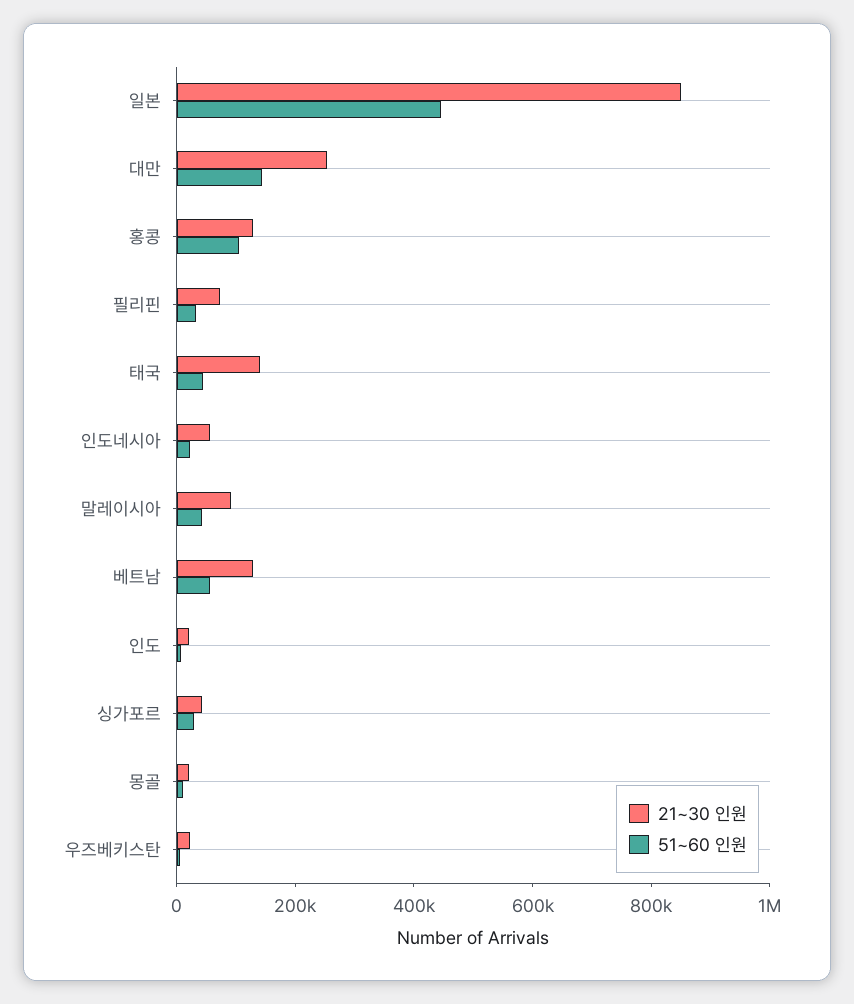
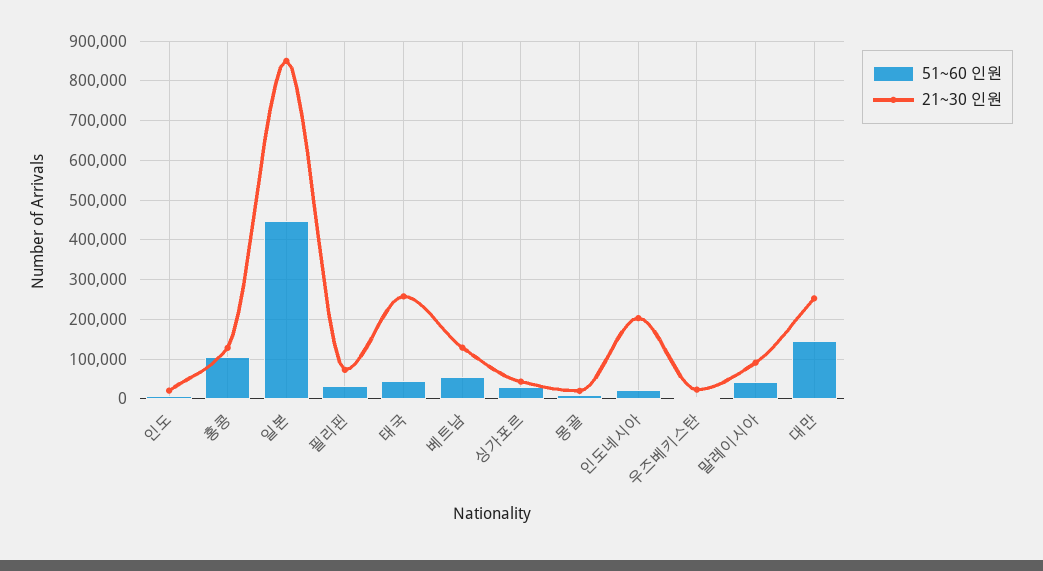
21~30 인원, 태국: 150000 -> 260000
21~30 인원, 인도네시아: 50000 -> 200000

